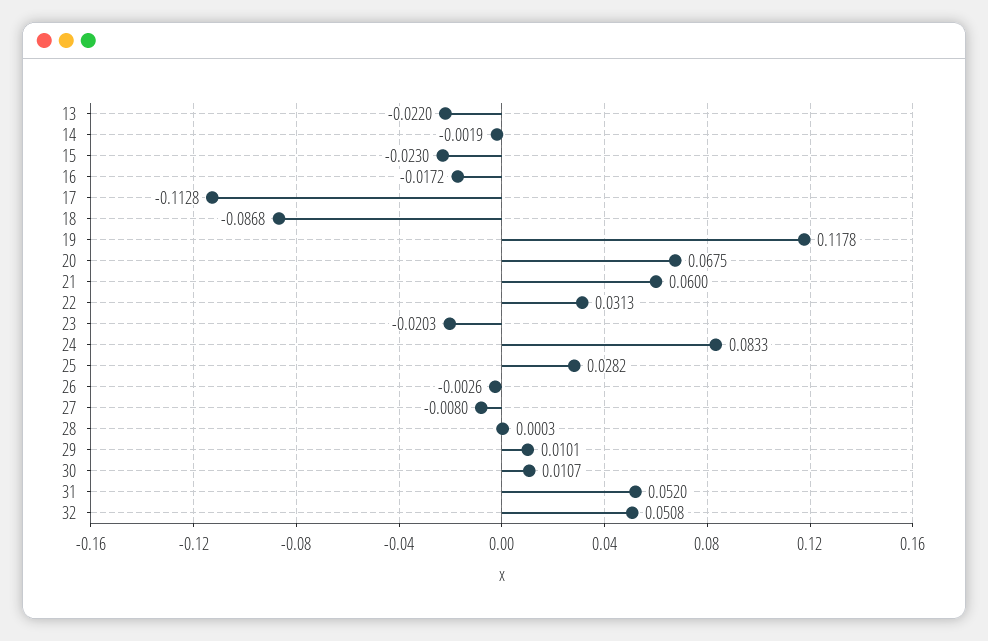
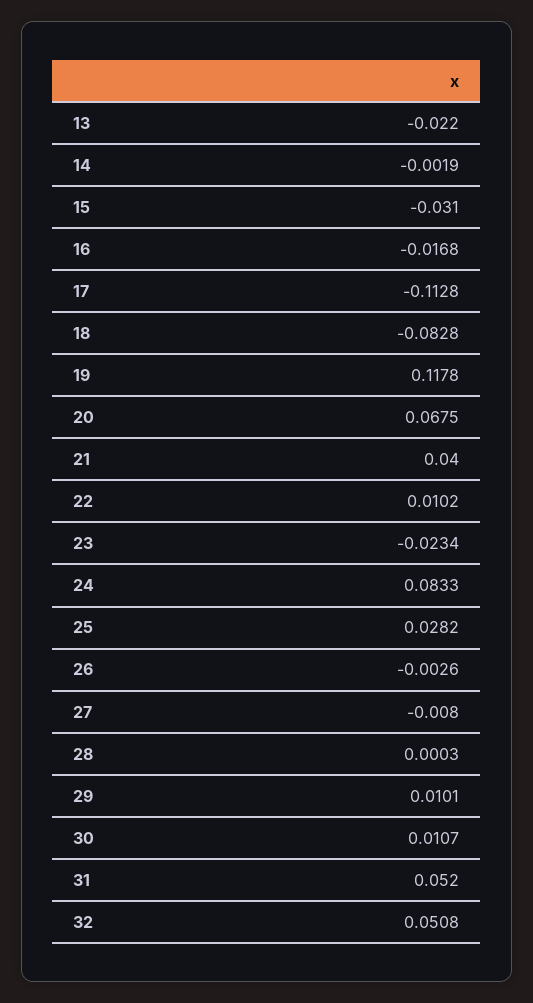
15: -0.023 -> -0.031
16: -0.0172 -> -0.0168
18: -0.0868 -> -0.0828
21: 0.06 -> 0.04
22: 0.0313 -> 0.0102
23: -0.0203 -> -0.0234

